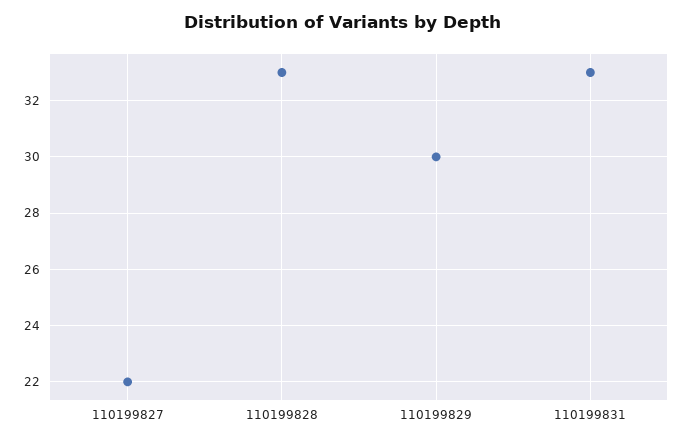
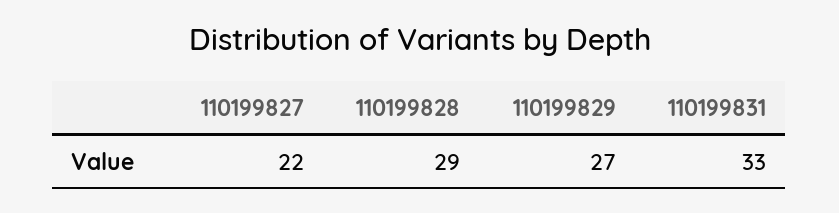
110199828: 33 -> 29
110199829: 30 -> 27

